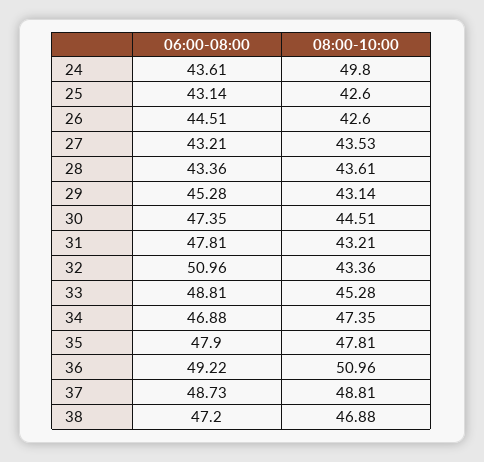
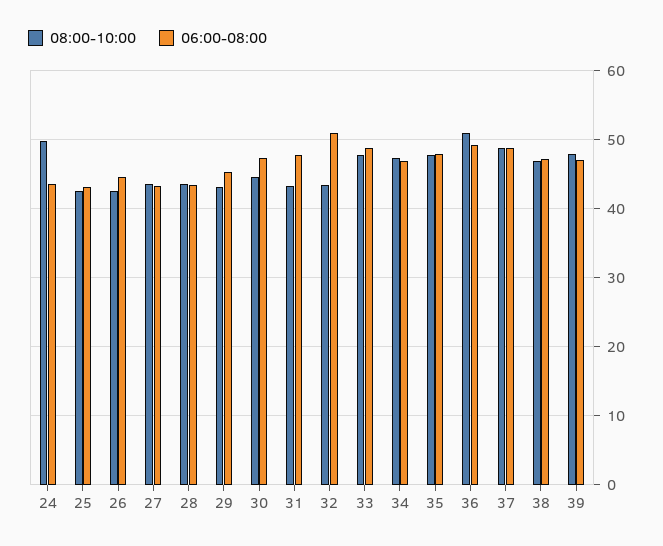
08:00-10:00, 33: 45.28 -> 48
08:00-10:00, 39: none -> 48
06:00-08:00, 39: none -> 47

